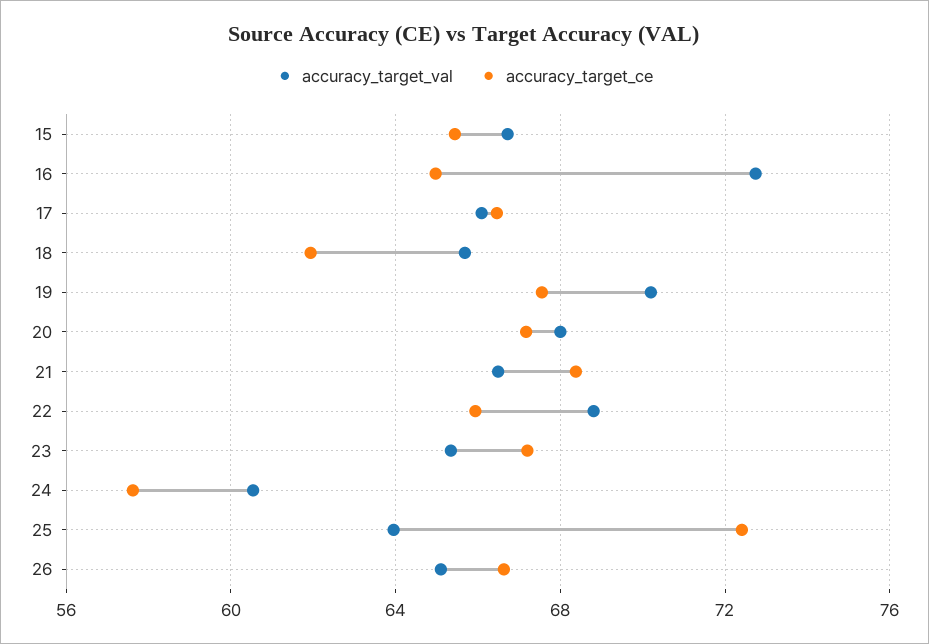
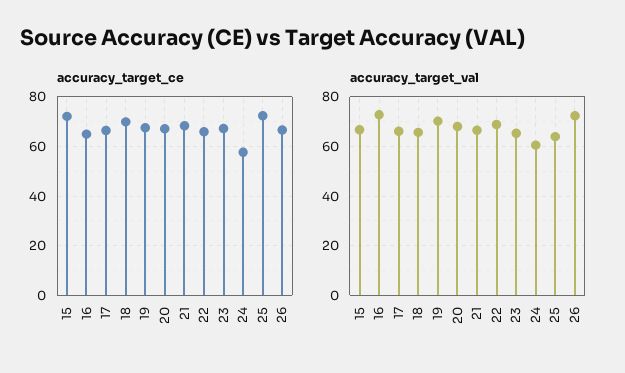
accuracy_target_ce, 15: 65.5 -> 72.5
accuracy_target_ce, 18: 62 -> 70
accuracy_target_val, 26: 65 -> 72.5

